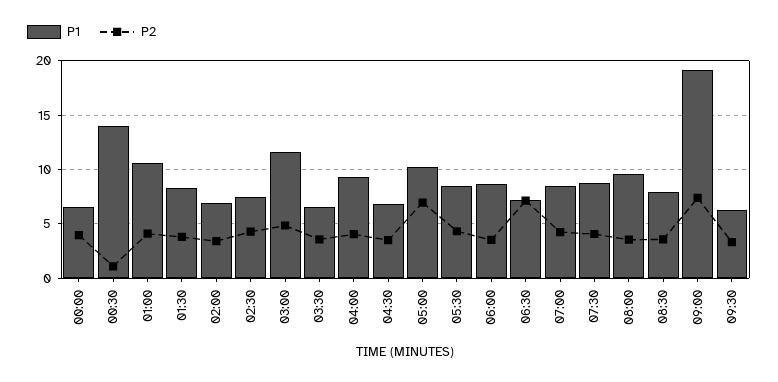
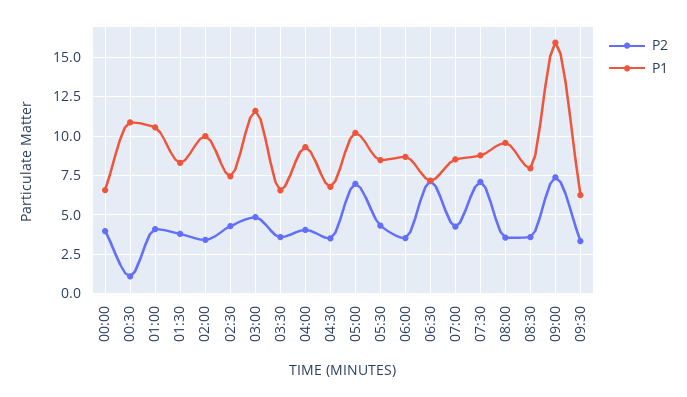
P1, 00:30: 14 -> 11
P1, 02:00: 7 -> 10
P2, 07:30: 4 -> 7
P1, 09:00: 19 -> 16

